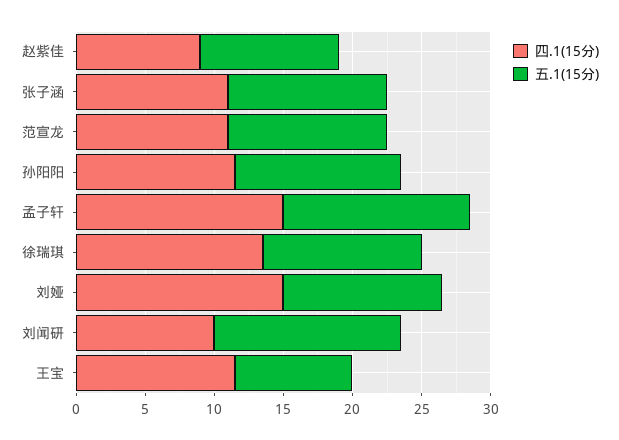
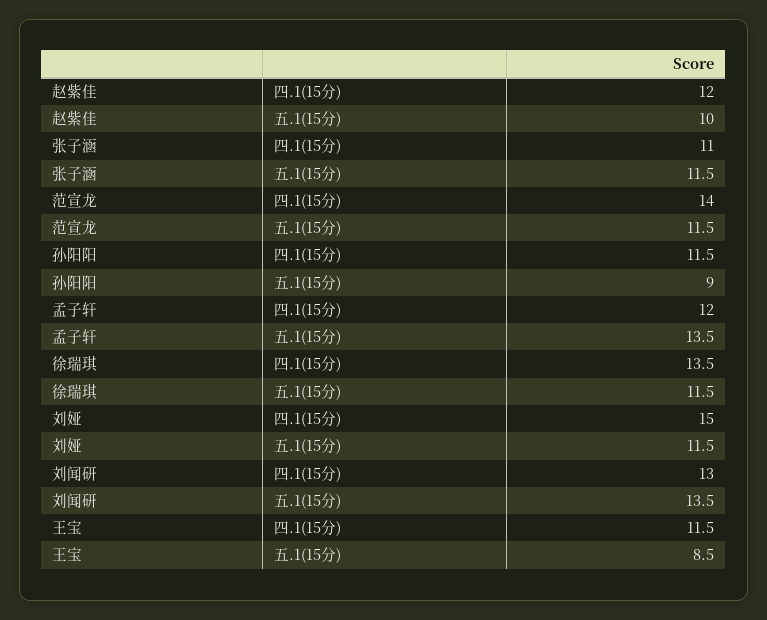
四.1(15分), 赵紫佳: 9 -> 12
四.1(15分), 范宣龙: 11 -> 14
五.1(15分), 孙阳阳: 12 -> 9
四.1(15分), 孟子轩: 15 -> 12
四.1(15分), 刘闻研: 10 -> 13

